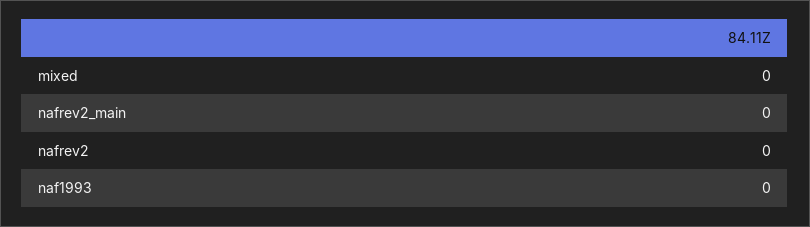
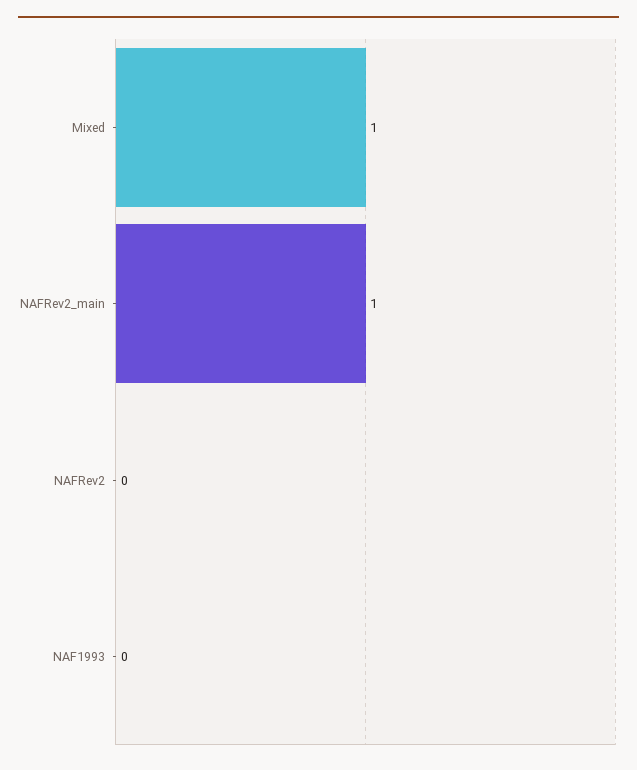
mixed: 0 -> 1
nafrev2_main: 0 -> 1

